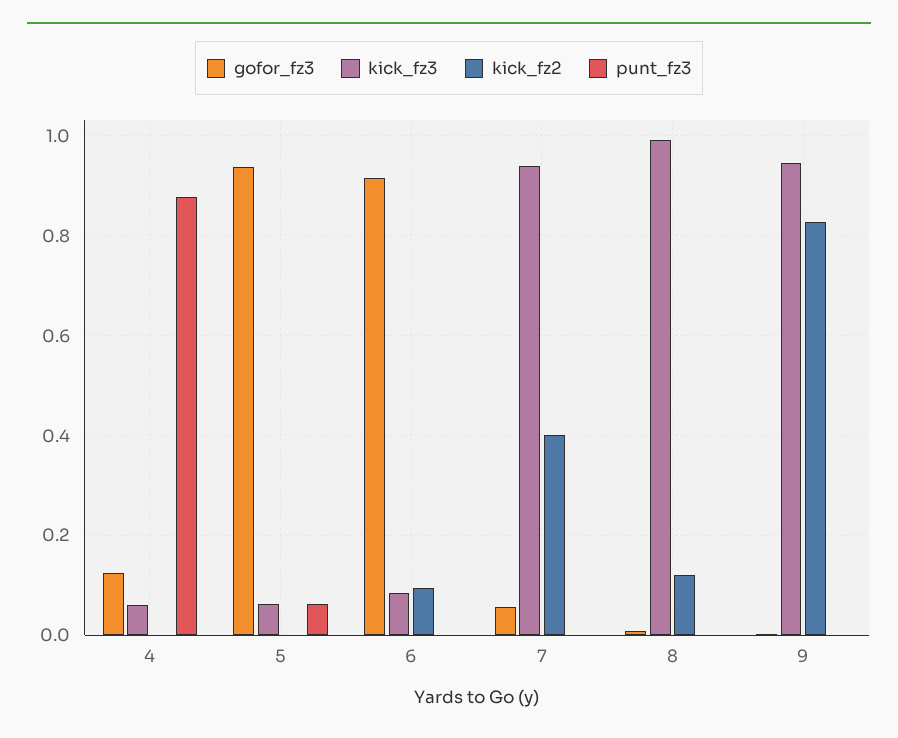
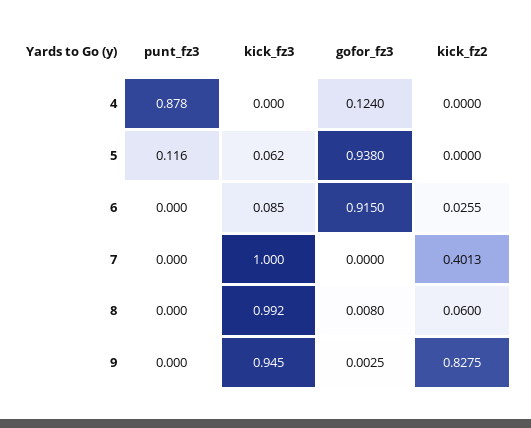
kick_fz3, 4: 0.06 -> 0
punt_fz3, 5: 0.06 -> 0.116
kick_fz2, 6: 0.1 -> 0.0255
gofor_fz3, 7: 0.06 -> 0
kick_fz3, 7: 0.94 -> 1
kick_fz2, 8: 0.12 -> 0.06

